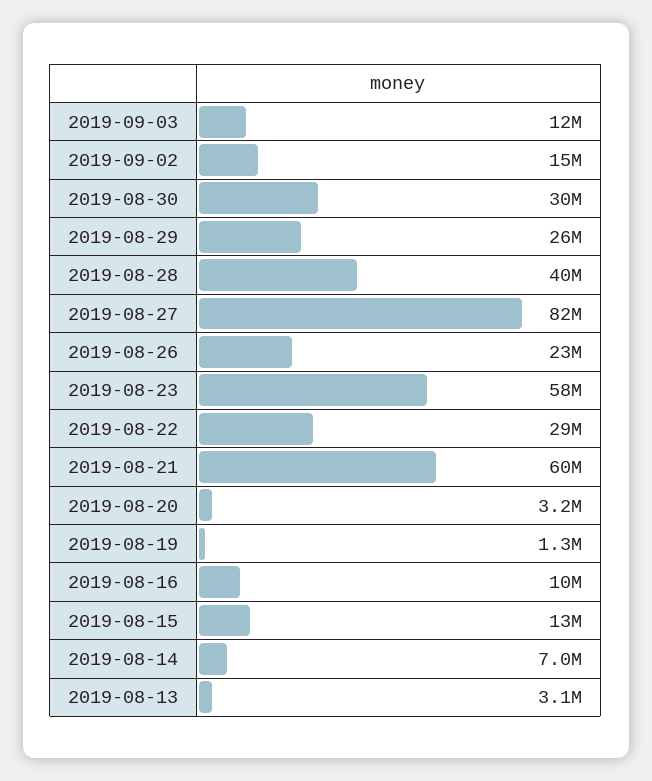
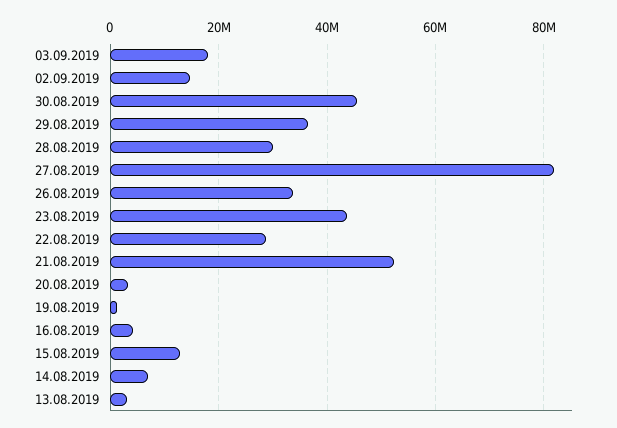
2019-09-03: 12000000 -> 18000000
2019-08-30: 30000000 -> 46000000
2019-08-29: 26000000 -> 36000000
2019-08-28: 40000000 -> 30000000
2019-08-26: 23000000 -> 34000000
2019-08-23: 58000000 -> 44000000
2019-08-21: 60000000 -> 52000000
2019-08-16: 10000000 -> 4000000

